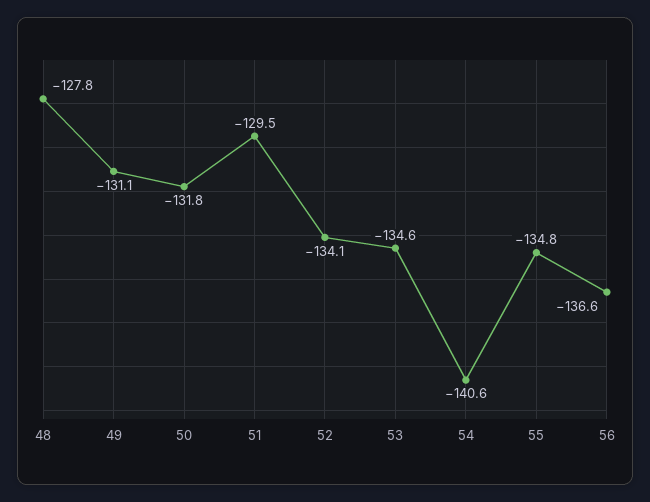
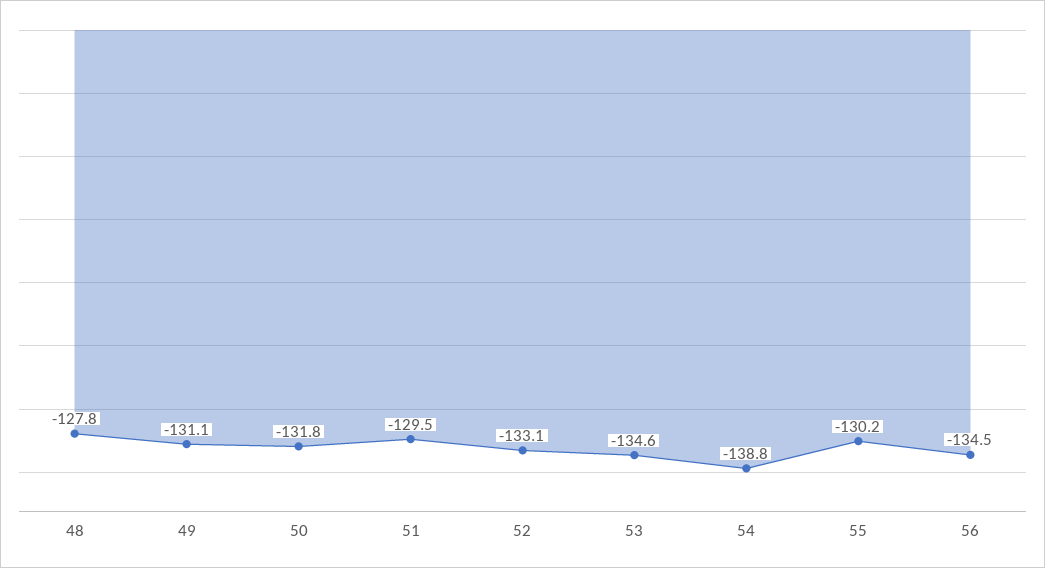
52: -134.1 -> -133.1
54: -140.6 -> -138.8
55: -134.8 -> -130.2
56: -136.6 -> -134.5

